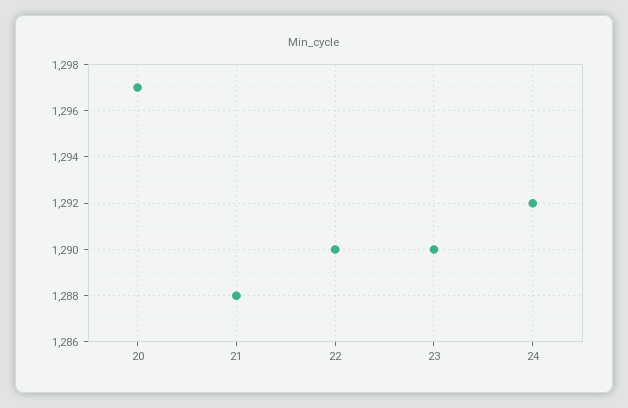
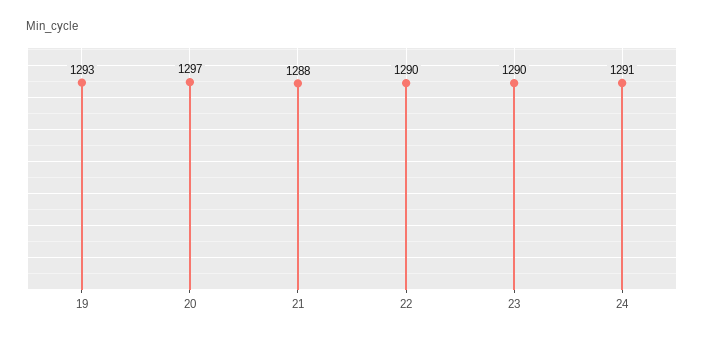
24: 1292 -> 1291
19: none -> 1293

